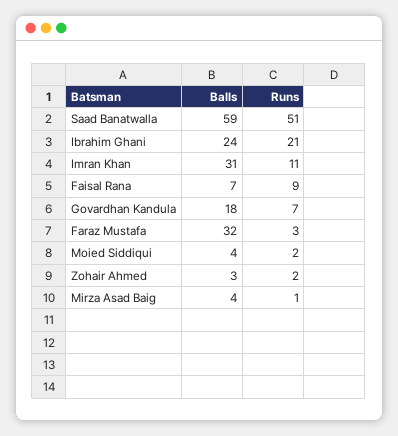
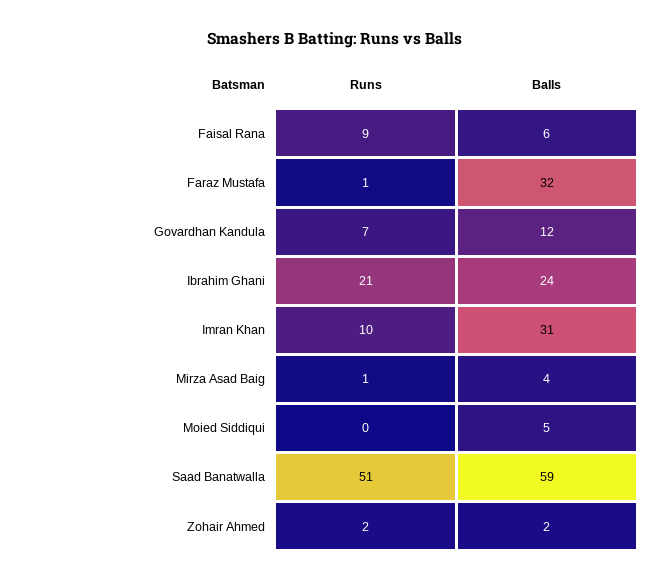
Runs, Imran Khan: 11 -> 10
Balls, Faisal Rana: 7 -> 6
Balls, Govardhan Kandula: 18 -> 12
Runs, Faraz Mustafa: 3 -> 1
Balls, Moied Siddiqui: 4 -> 5
Runs, Moied Siddiqui: 2 -> 0
Balls, Zohair Ahmed: 3 -> 2

